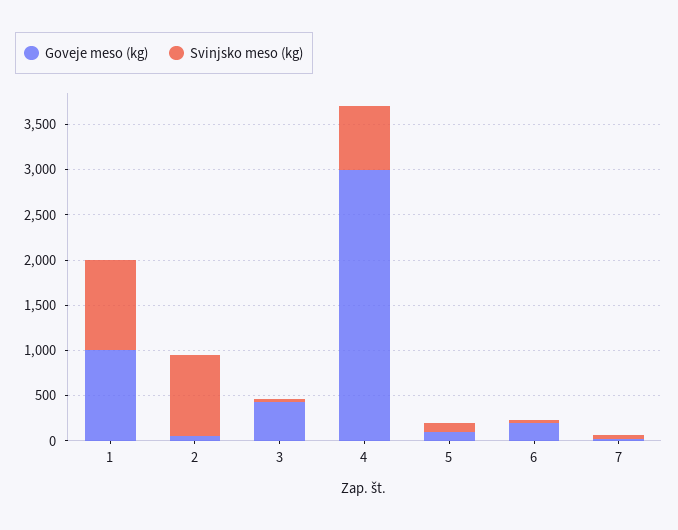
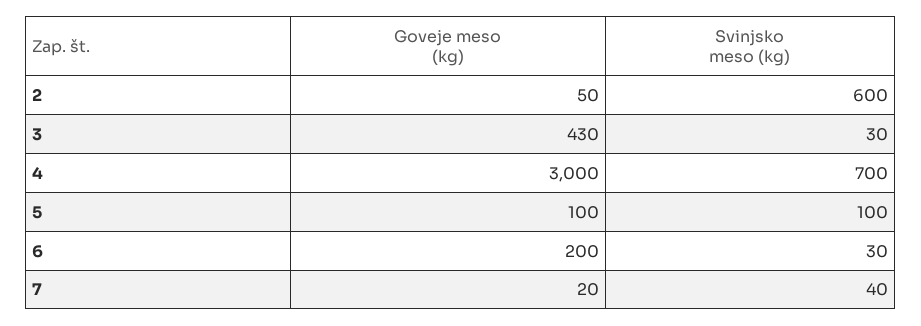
Goveje meso (kg), 1: 1000 -> none
Svinjsko meso (kg), 1: 1000 -> none
Svinjsko meso (kg), 2: 900 -> 600

